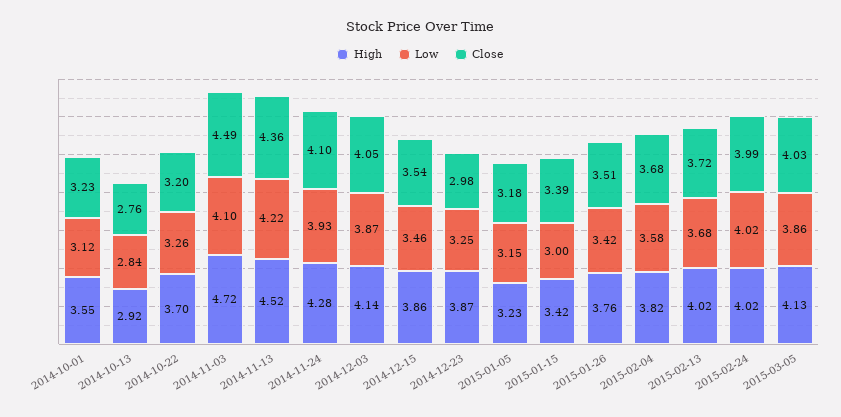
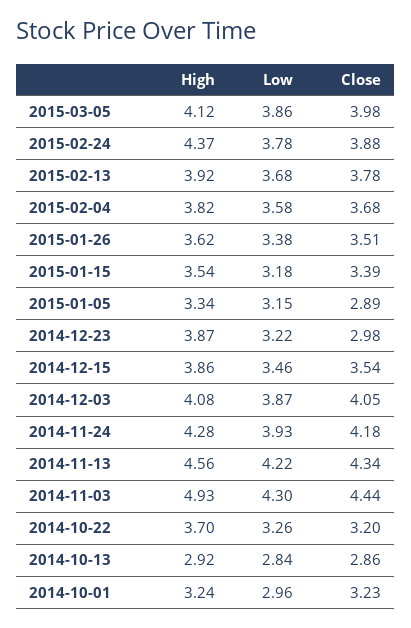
High, 2014-10-01: 3.55 -> 3.24
Low, 2014-10-01: 3.12 -> 2.96
Close, 2014-10-13: 2.76 -> 2.86
High, 2014-11-03: 4.72 -> 4.93
Low, 2014-11-03: 4.1 -> 4.3
Close, 2014-11-03: 4.49 -> 4.44
High, 2014-11-13: 4.52 -> 4.56
Close, 2014-11-13: 4.36 -> 4.34
Close, 2014-11-24: 4.1 -> 4.18
High, 2014-12-03: 4.14 -> 4.08
Low, 2014-12-23: 3.25 -> 3.22
High, 2015-01-05: 3.23 -> 3.34
Close, 2015-01-05: 3.18 -> 2.89
High, 2015-01-15: 3.42 -> 3.54
Low, 2015-01-15: 3 -> 3.18
High, 2015-01-26: 3.76 -> 3.62
Low, 2015-01-26: 3.42 -> 3.38
High, 2015-02-13: 4.02 -> 3.92
Close, 2015-02-13: 3.72 -> 3.78
High, 2015-02-24: 4.02 -> 4.37
Low, 2015-02-24: 4.02 -> 3.78
Close, 2015-02-24: 3.99 -> 3.88
High, 2015-03-05: 4.13 -> 4.12
Close, 2015-03-05: 4.03 -> 3.98

